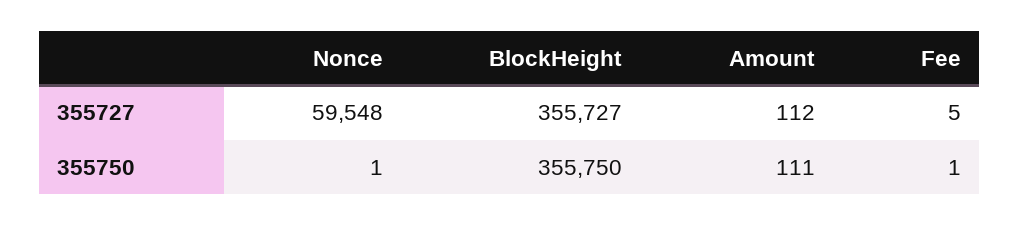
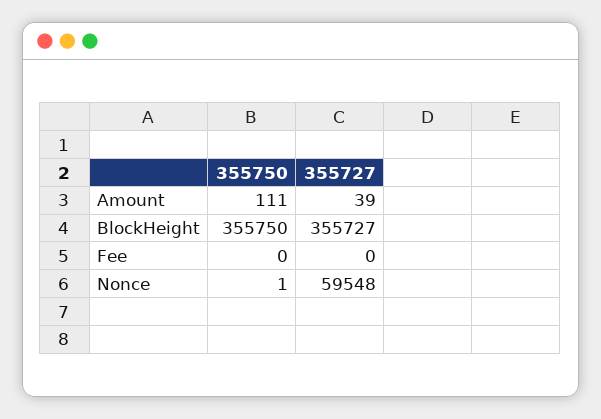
Amount, 355727: 112 -> 39
Fee, 355727: 5 -> 0
Fee, 355750: 1 -> 0

